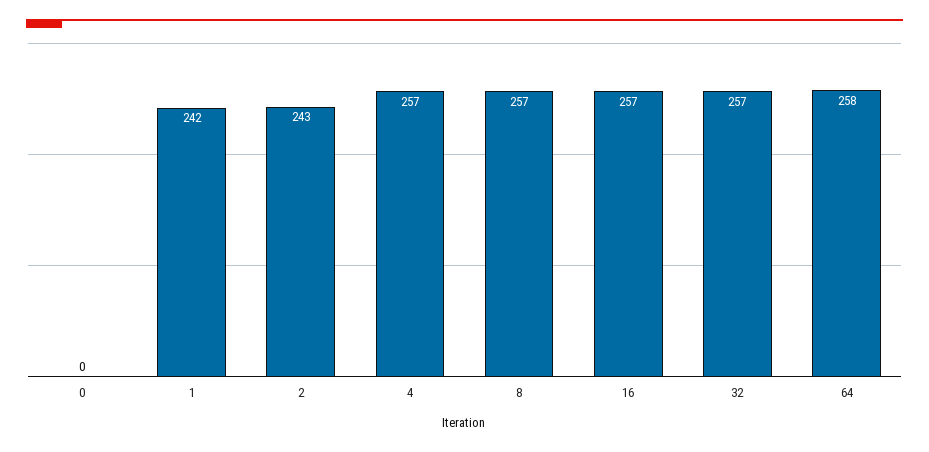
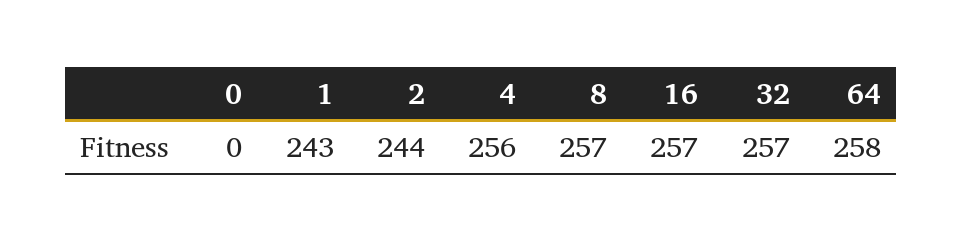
1: 242 -> 243
2: 243 -> 244
4: 257 -> 256

